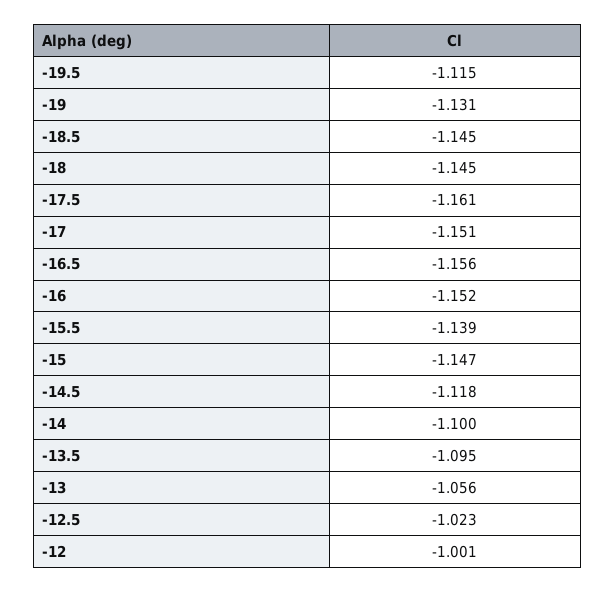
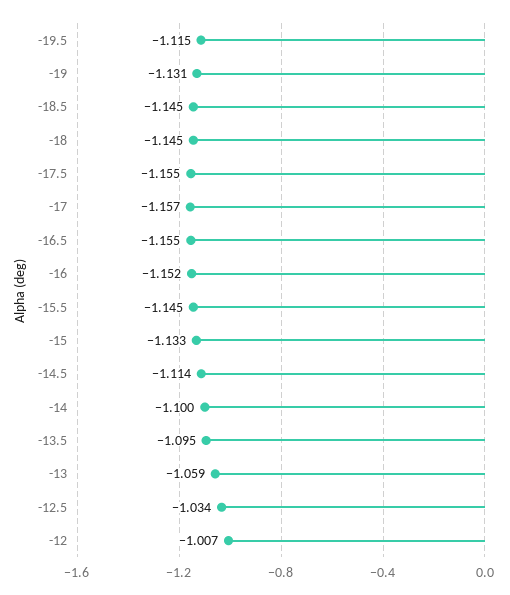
-17.5: -1.161 -> -1.155
-17: -1.151 -> -1.157
-16.5: -1.156 -> -1.155
-15.5: -1.139 -> -1.145
-15: -1.147 -> -1.133
-14.5: -1.118 -> -1.114
-13: -1.056 -> -1.059
-12.5: -1.023 -> -1.034
-12: -1.001 -> -1.007

